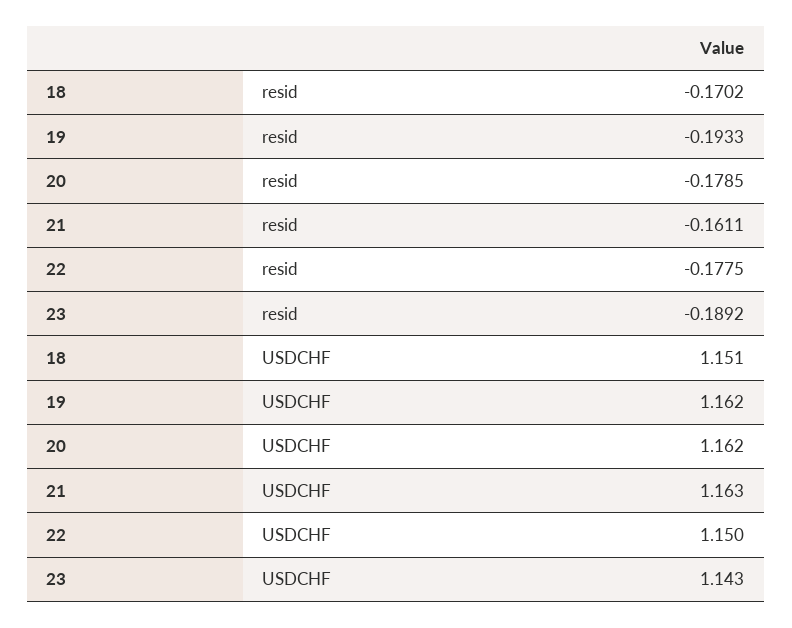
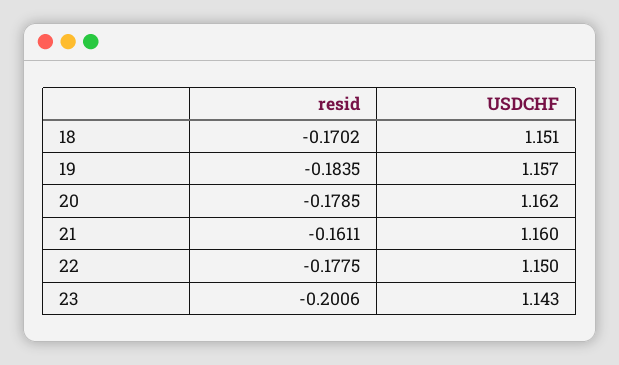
19, resid: -0.1933 -> -0.1835
23, resid: -0.1892 -> -0.2006
19, USDCHF: 1.162 -> 1.157
21, USDCHF: 1.163 -> 1.16

